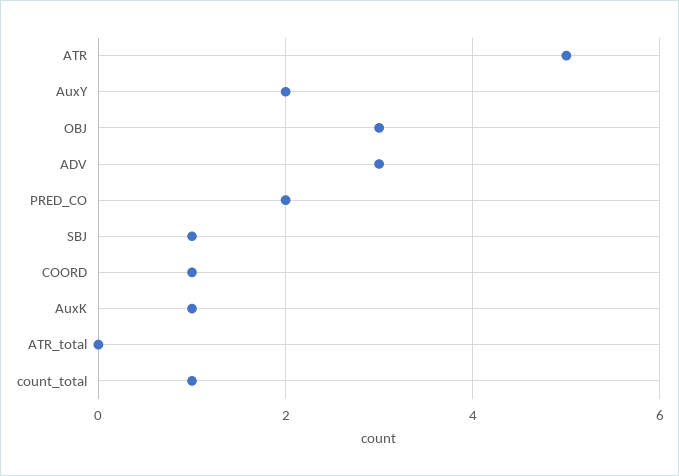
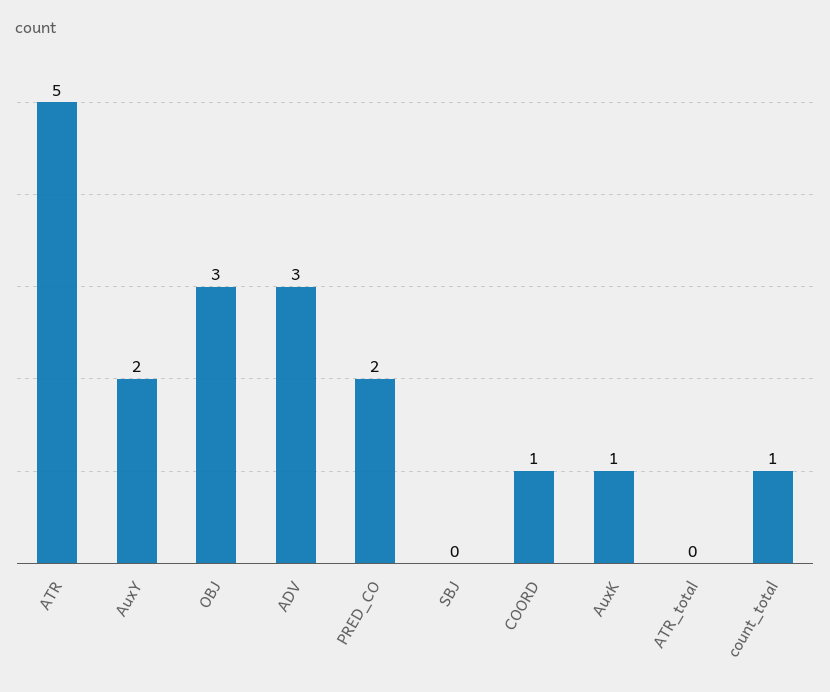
SBJ: 1 -> 0

